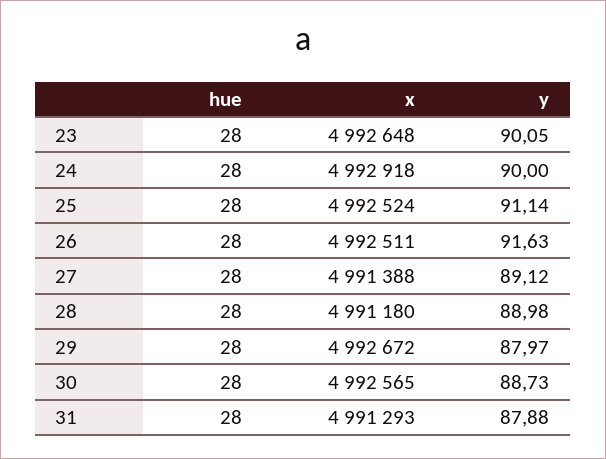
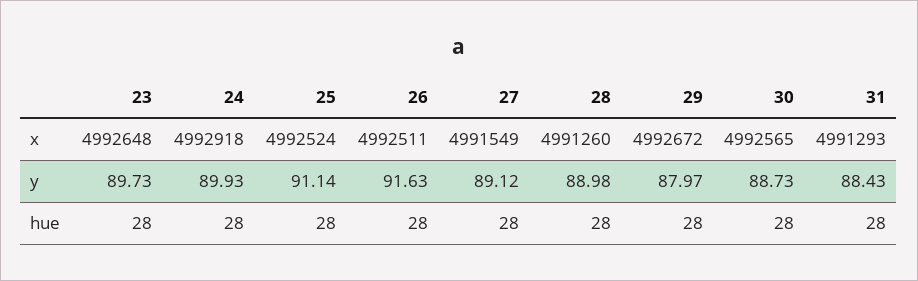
y, 23: 90.05 -> 89.73
y, 24: 90 -> 89.93
x, 27: 4991388 -> 4991549
x, 28: 4991180 -> 4991260
y, 31: 87.88 -> 88.43

